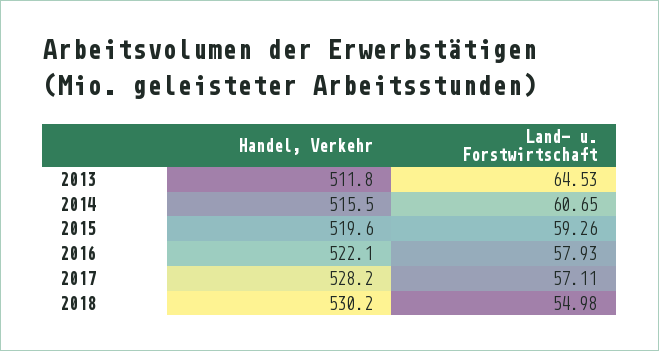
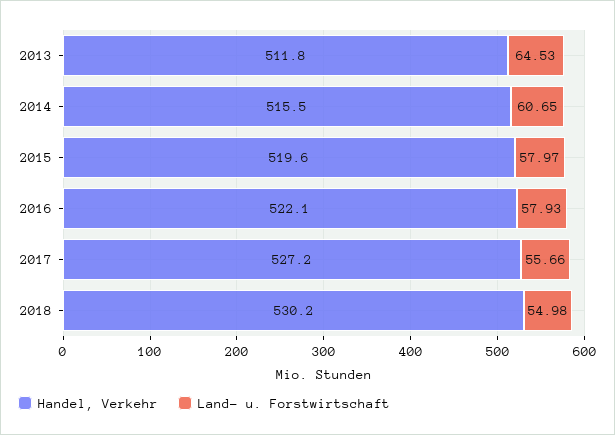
Land- u. Forstwirtschaft, 2015: 59.26 -> 57.97
Handel, Verkehr, 2017: 528.2 -> 527.2
Land- u. Forstwirtschaft, 2017: 57.11 -> 55.66

